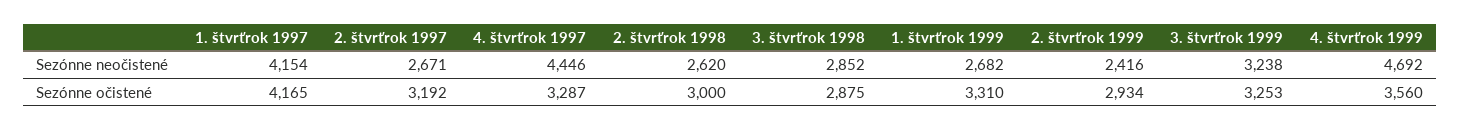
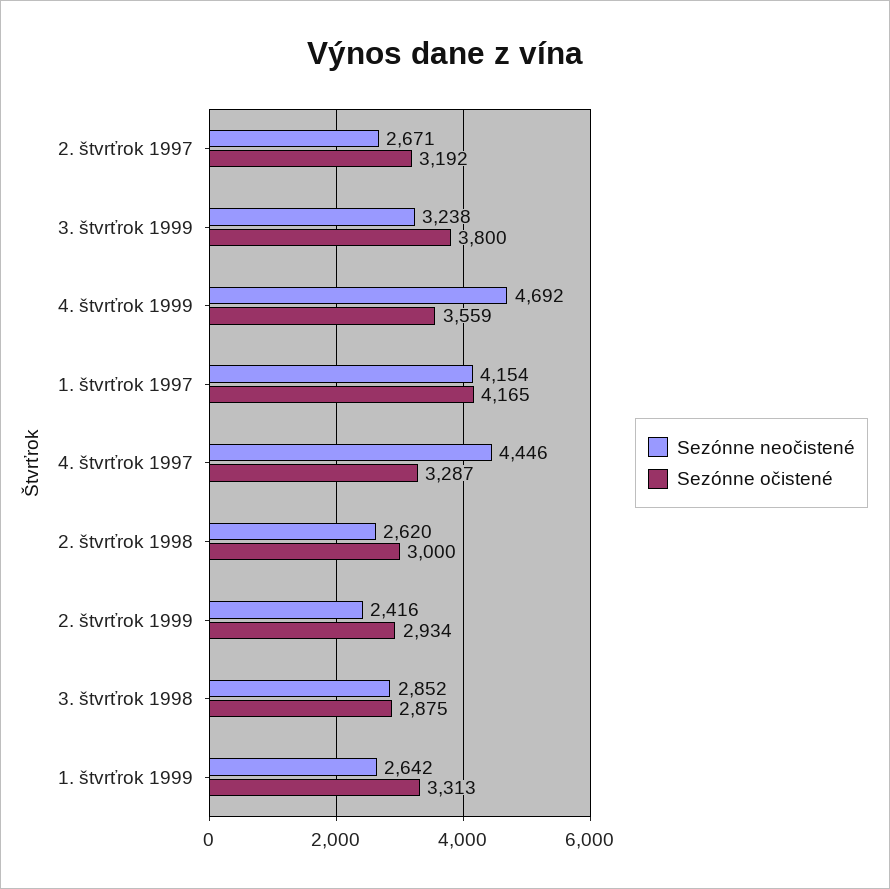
Sezónne neočistené, 1. štvrťrok 1999: 2682 -> 2642
Sezónne očistené, 1. štvrťrok 1999: 3310 -> 3313
Sezónne očistené, 3. štvrťrok 1999: 3253 -> 3800
Sezónne očistené, 4. štvrťrok 1999: 3560 -> 3559

